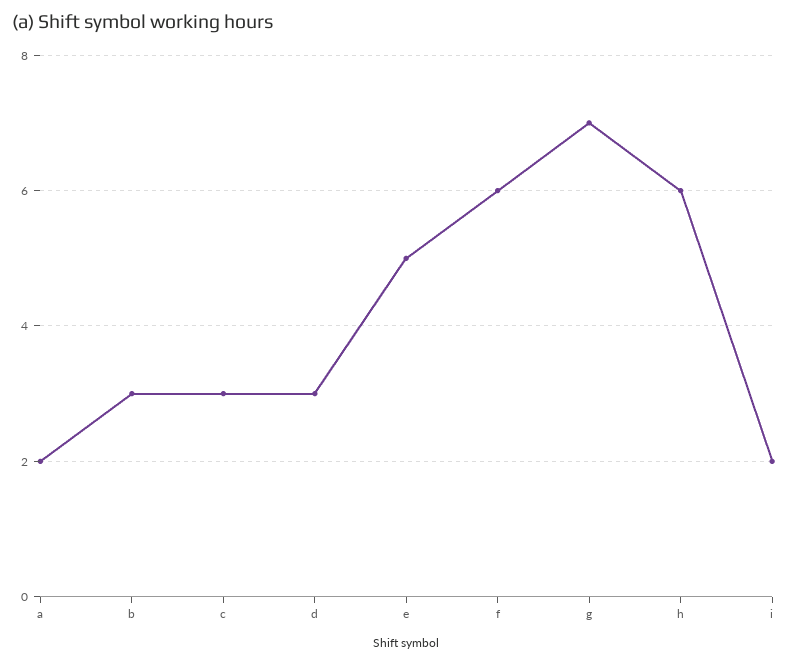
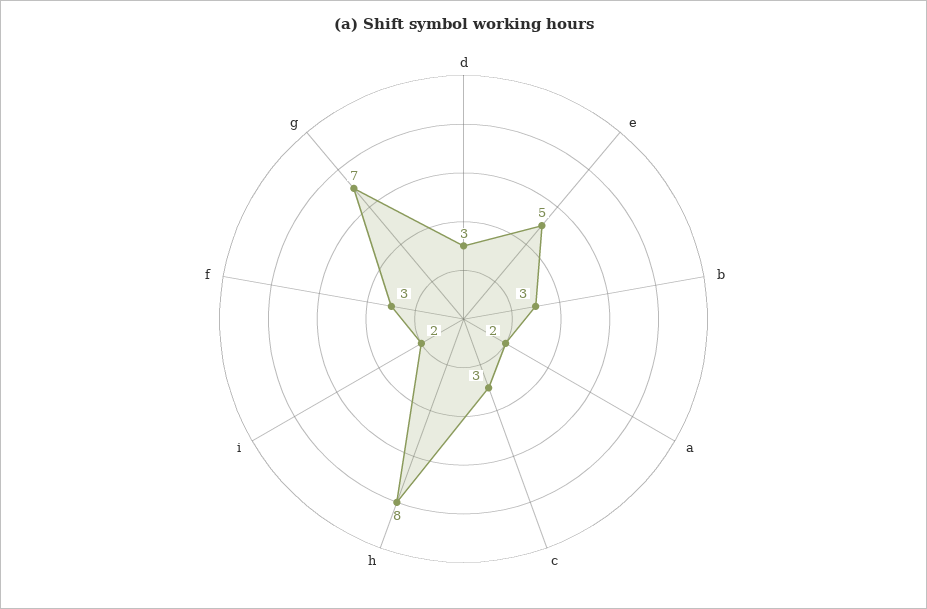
f: 6 -> 3
h: 6 -> 8

